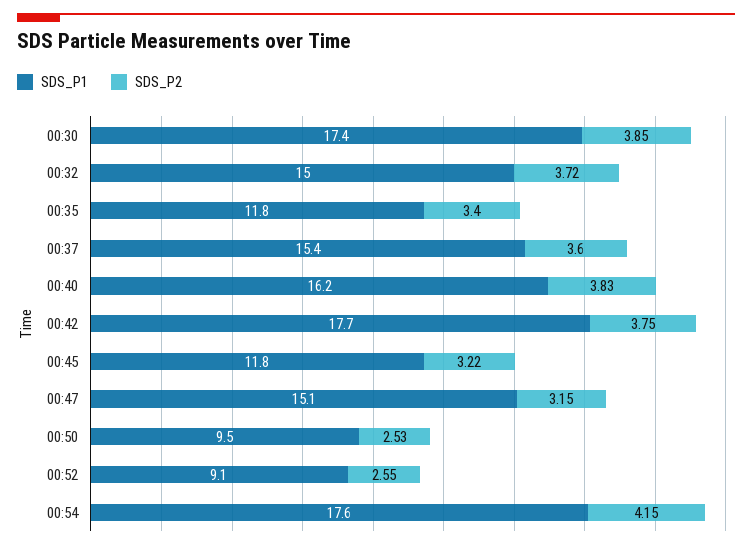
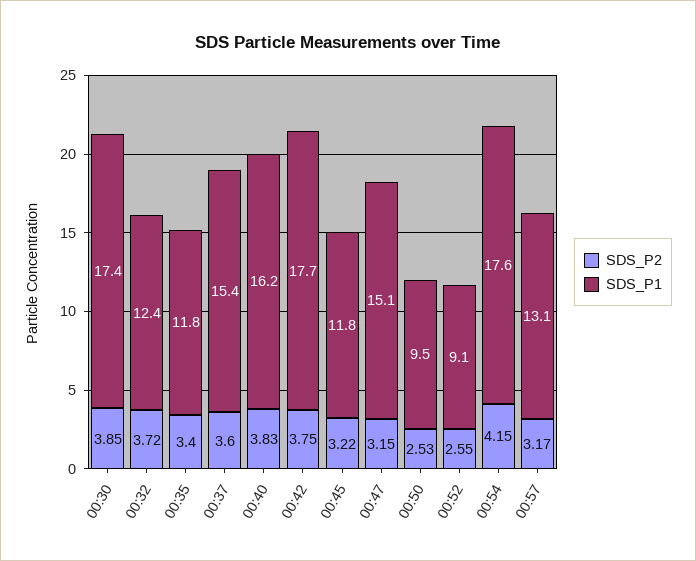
SDS_P1, 00:32: 15 -> 12.4
SDS_P2, 00:57: none -> 3.17
SDS_P1, 00:57: none -> 13.1

